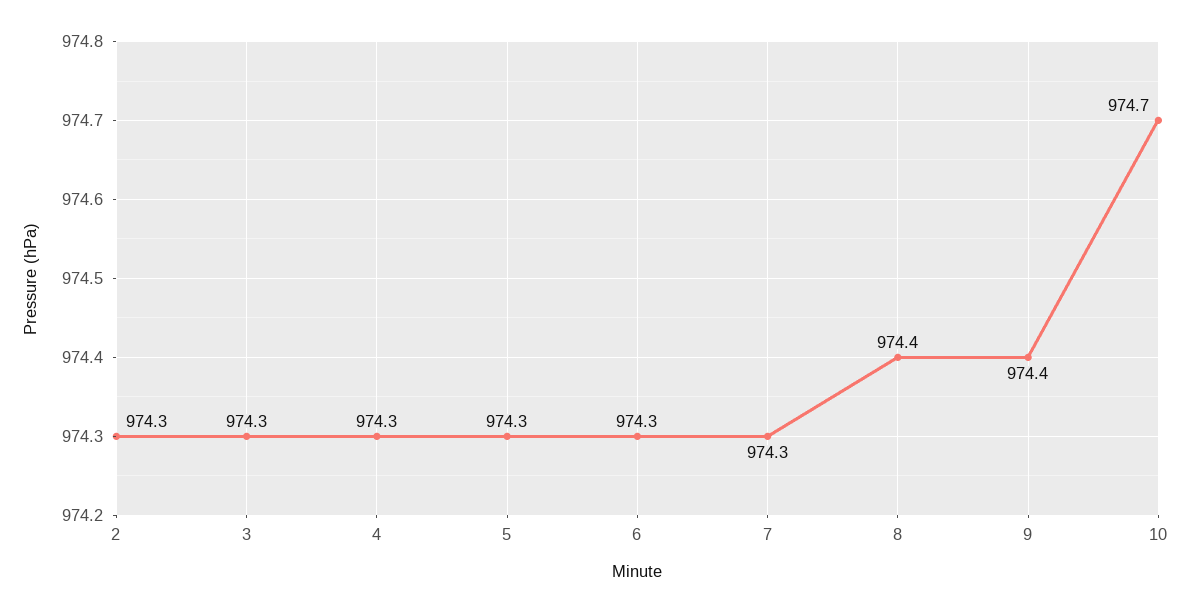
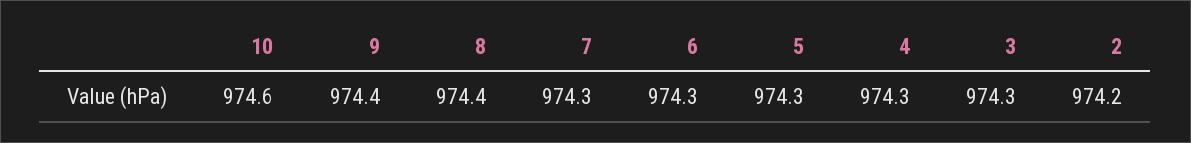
2: 974.3 -> 974.2
10: 974.7 -> 974.6

